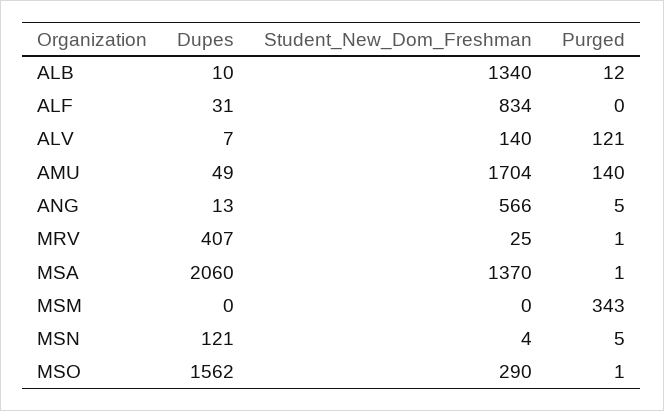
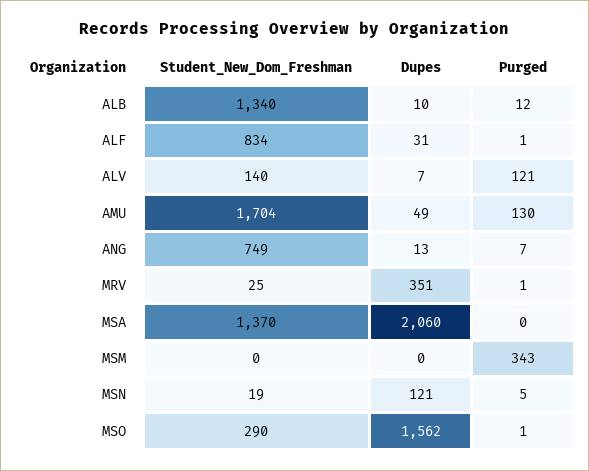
Purged, ALF: 0 -> 1
Purged, AMU: 140 -> 130
Student_New_Dom_Freshman, ANG: 566 -> 749
Purged, ANG: 5 -> 7
Dupes, MRV: 407 -> 351
Purged, MSA: 1 -> 0
Student_New_Dom_Freshman, MSN: 4 -> 19

